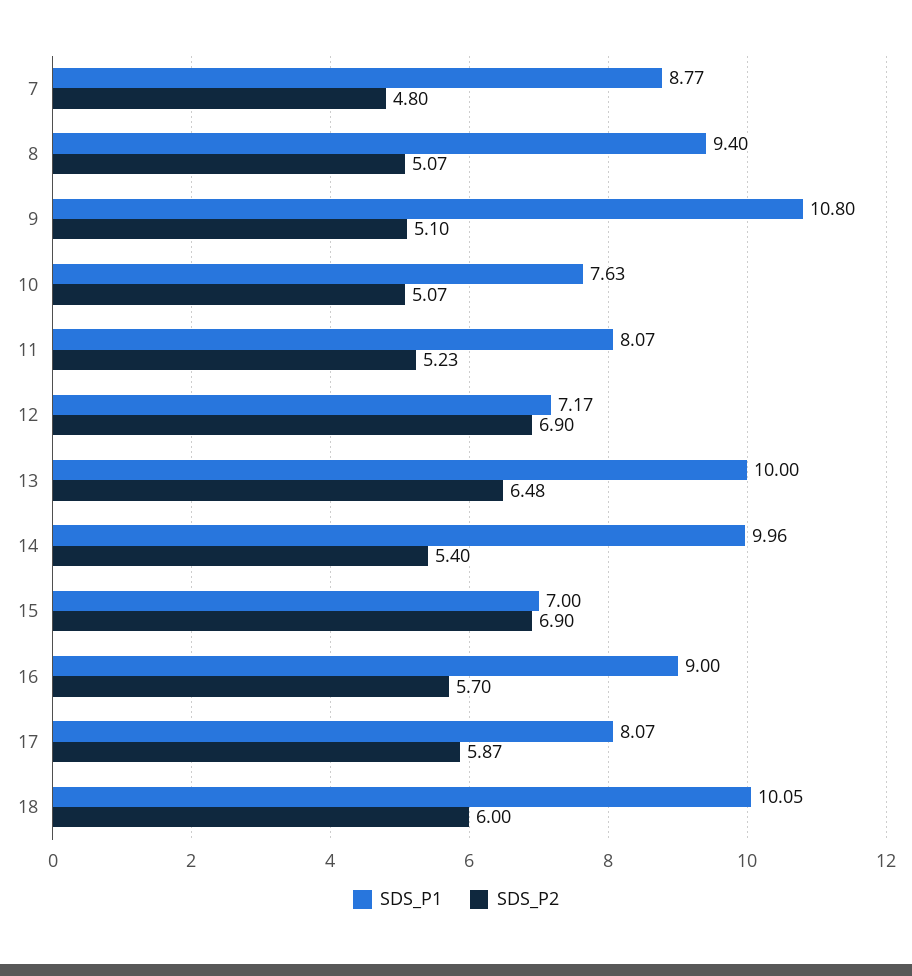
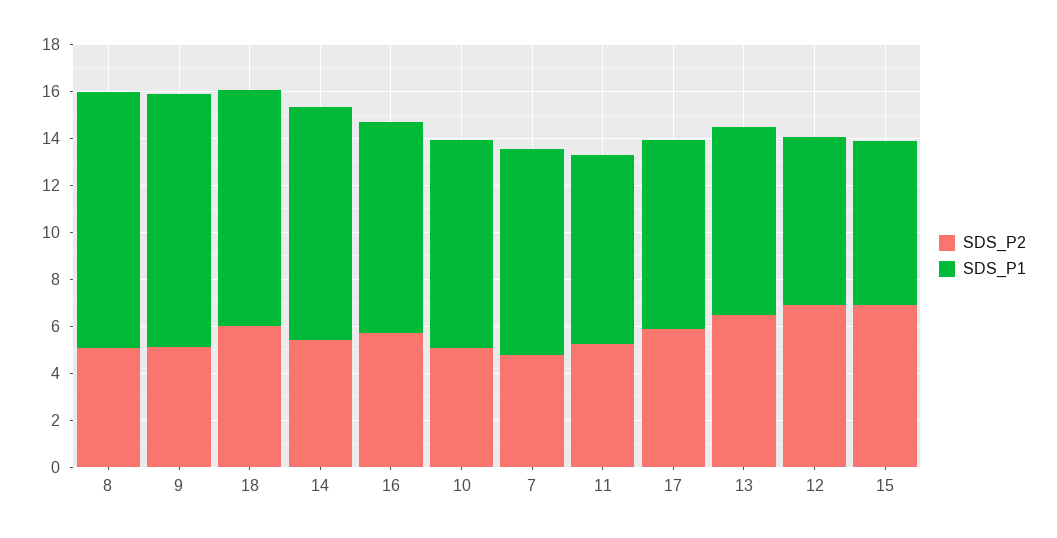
SDS_P1, 8: 9.4 -> 11
SDS_P1, 10: 7.63 -> 9
SDS_P1, 13: 10 -> 8

